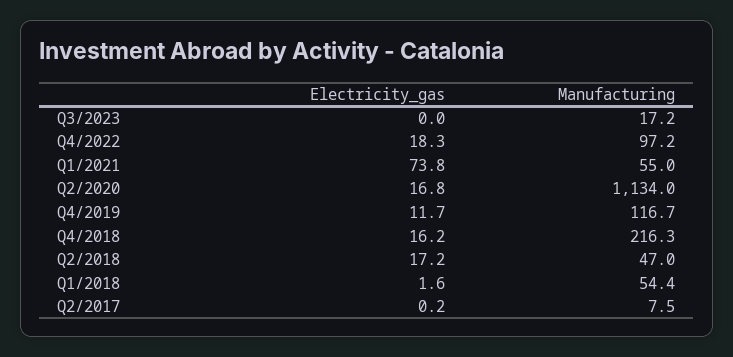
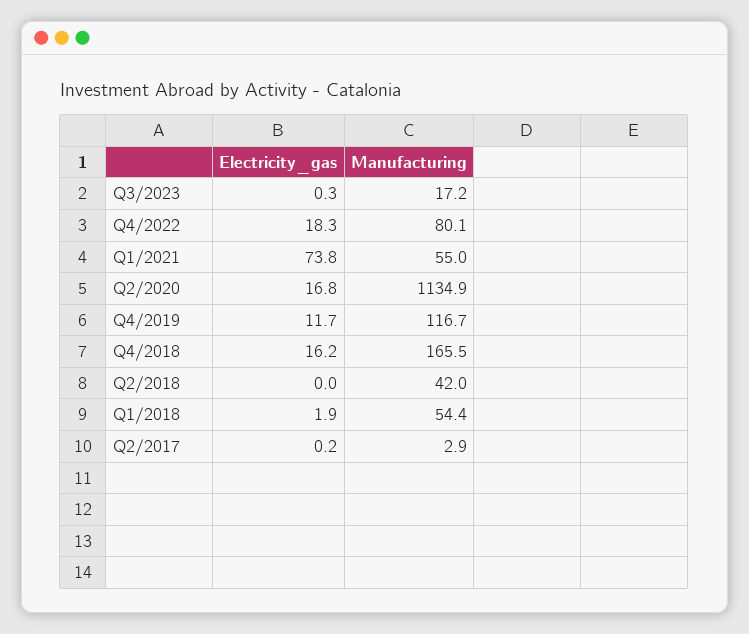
Electricity_gas, Q3/2023: 0 -> 0.3
Manufacturing, Q4/2022: 97.2 -> 80.1
Manufacturing, Q2/2020: 1134 -> 1134.9
Manufacturing, Q4/2018: 216.3 -> 165.5
Electricity_gas, Q2/2018: 17.2 -> 0
Manufacturing, Q2/2018: 47 -> 42
Electricity_gas, Q1/2018: 1.6 -> 1.9
Manufacturing, Q2/2017: 7.5 -> 2.9

